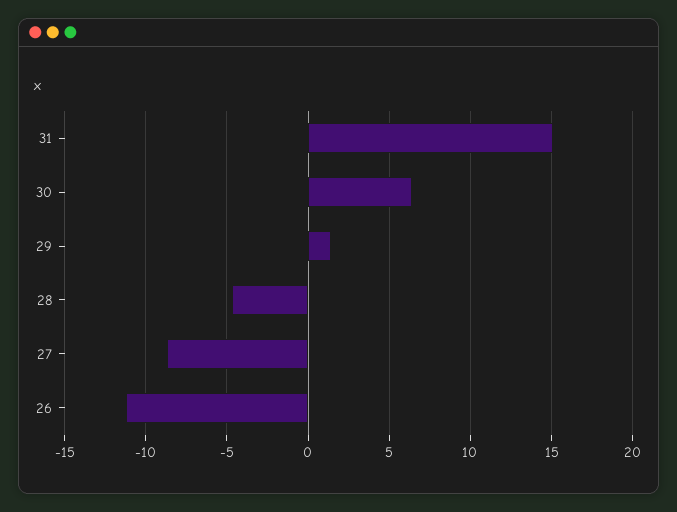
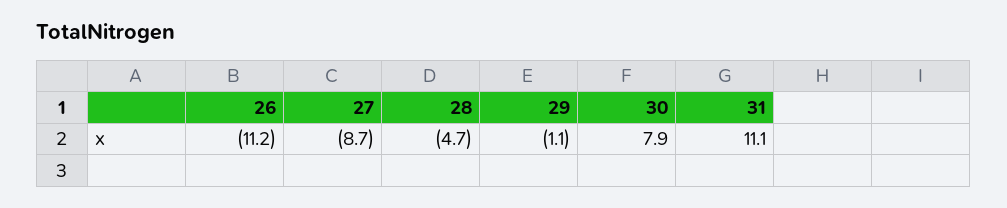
31: 15 -> 11.1
30: 6.5 -> 7.9
29: 1.5 -> -1.1

